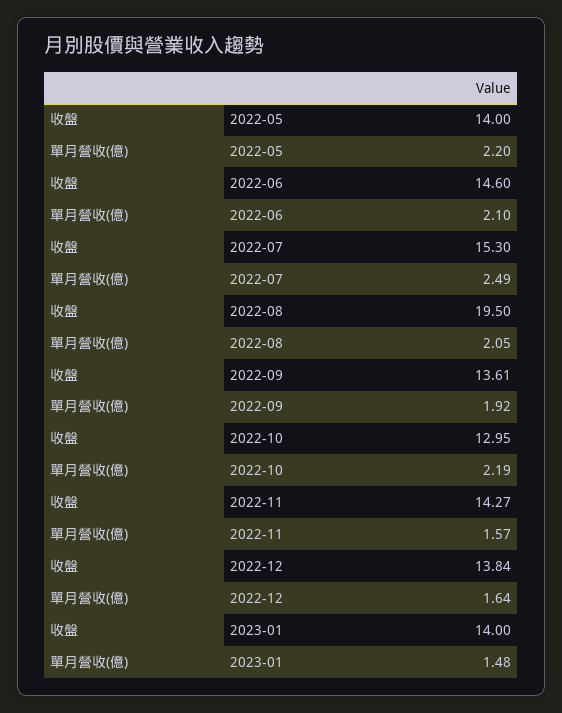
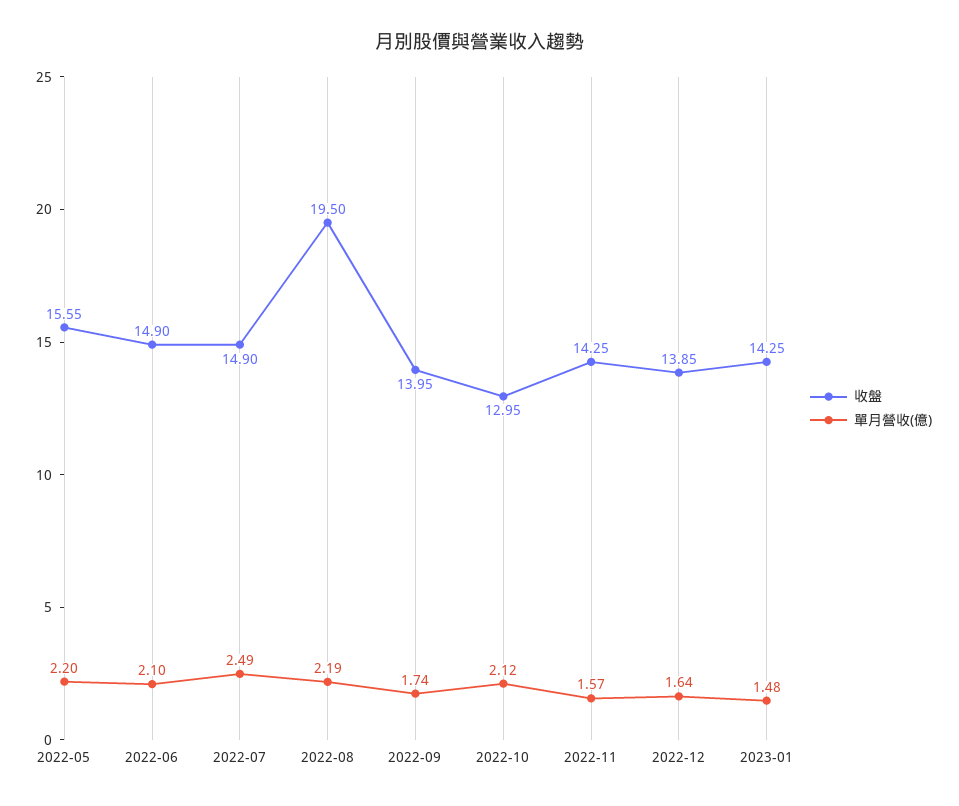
收盤, 2022-05: 14 -> 15.55
收盤, 2022-06: 14.6 -> 14.9
收盤, 2022-07: 15.3 -> 14.9
單月營收(億), 2022-08: 2.05 -> 2.19
收盤, 2022-09: 13.61 -> 13.95
單月營收(億), 2022-09: 1.92 -> 1.74
單月營收(億), 2022-10: 2.19 -> 2.12
收盤, 2022-11: 14.27 -> 14.25
收盤, 2022-12: 13.84 -> 13.85
收盤, 2023-01: 14 -> 14.25

